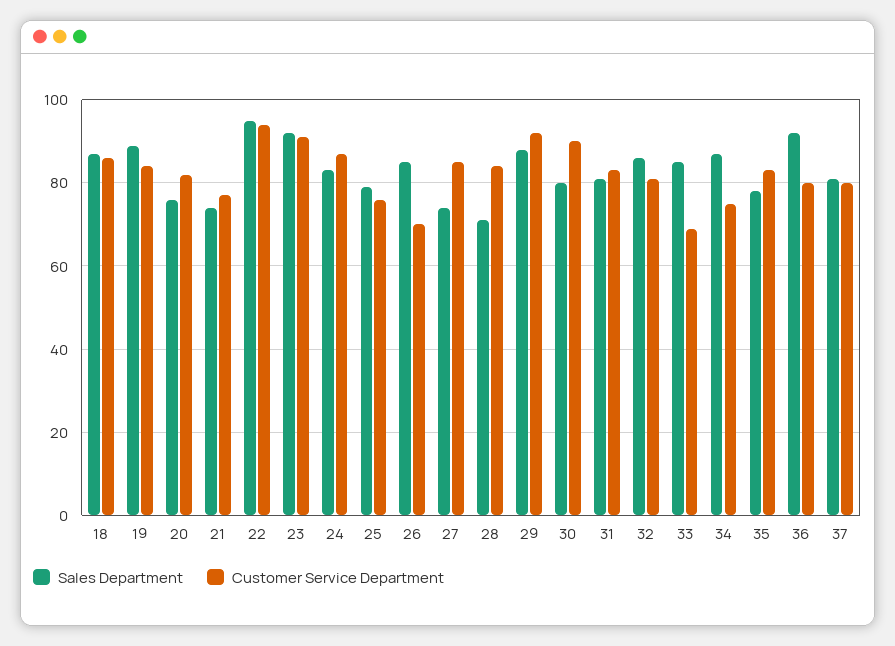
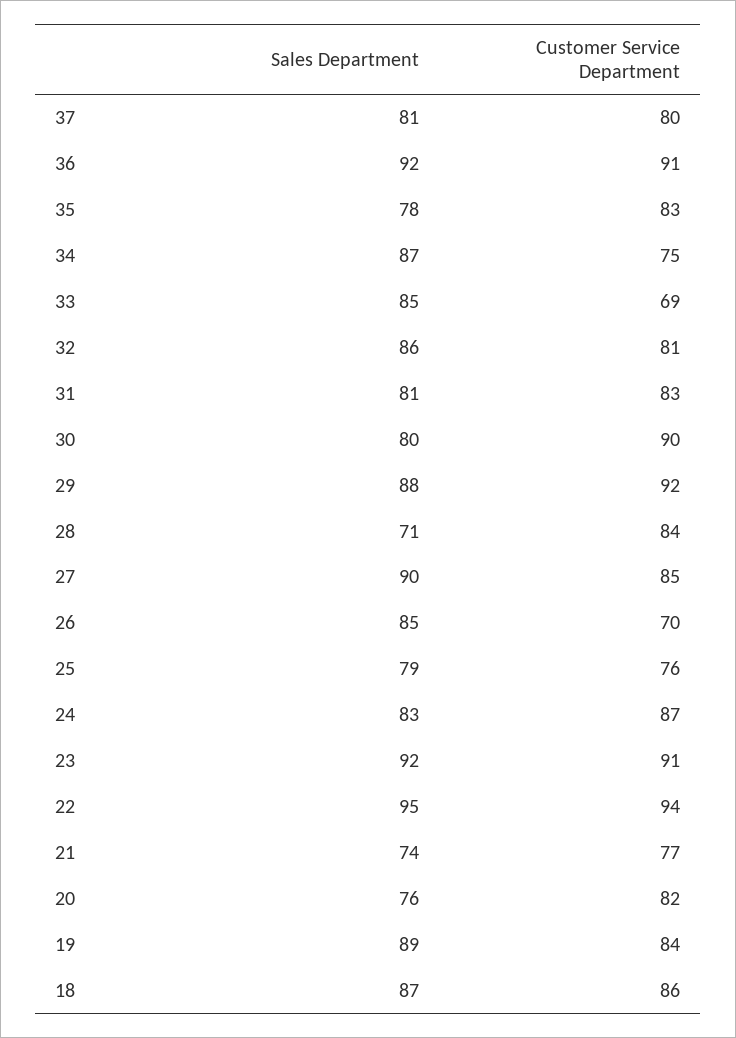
Sales Department, 27: 75 -> 90
Customer Service Department, 36: 80 -> 91

